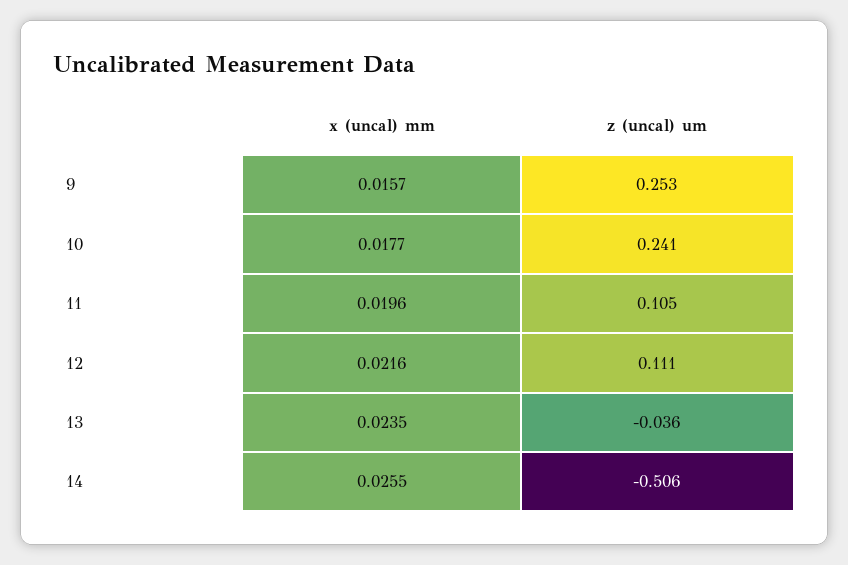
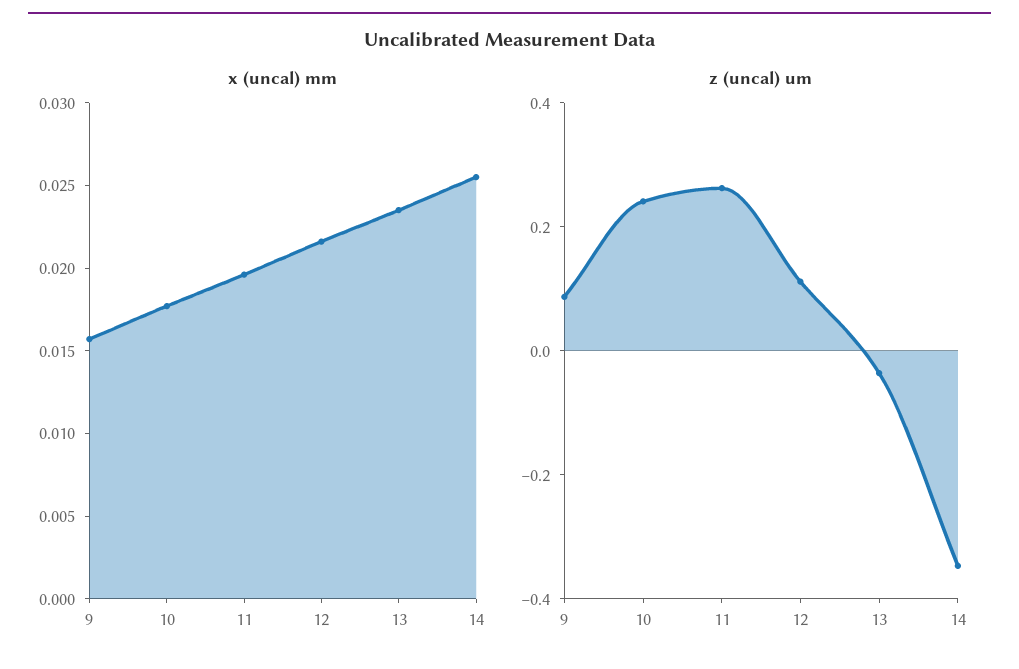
z (uncal) um, 9: 0.253 -> 0.1
z (uncal) um, 11: 0.105 -> 0.25
z (uncal) um, 14: -0.506 -> -0.35

